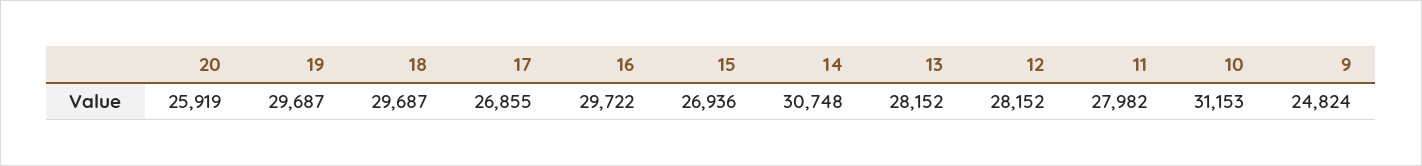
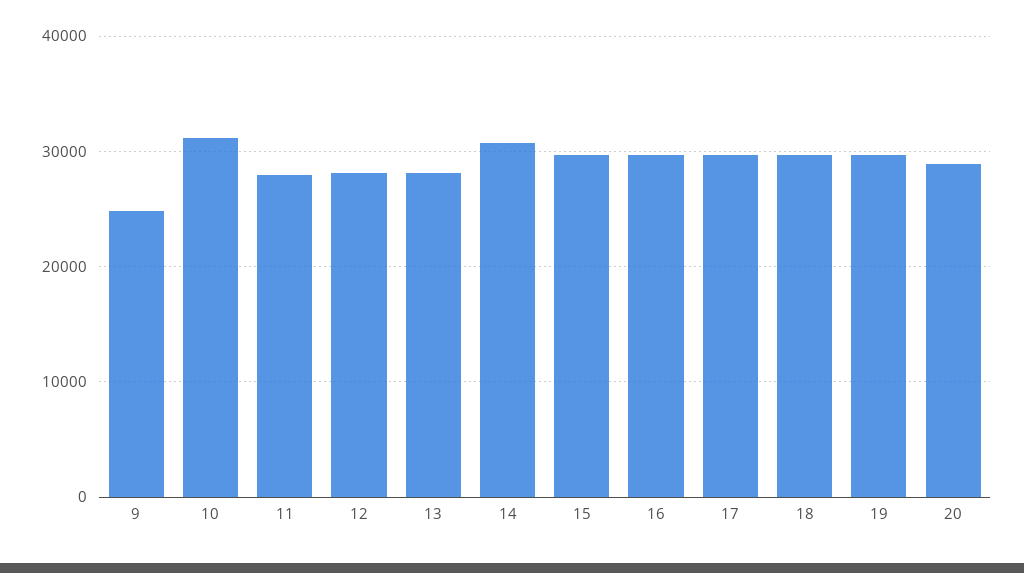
20: 25919 -> 29000
17: 26855 -> 30000
15: 26936 -> 30000

